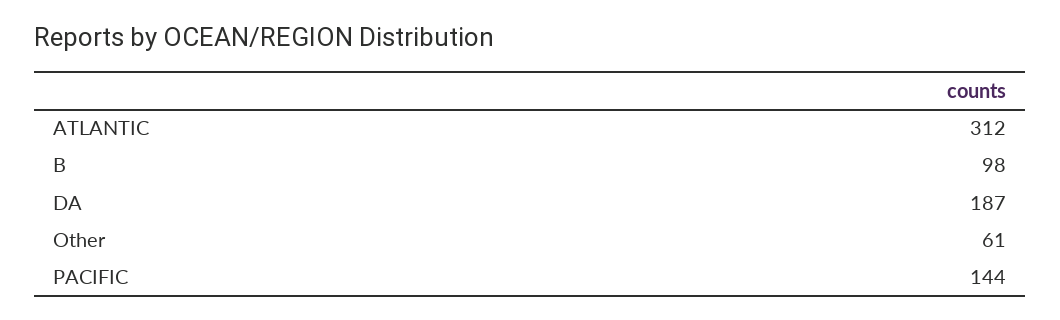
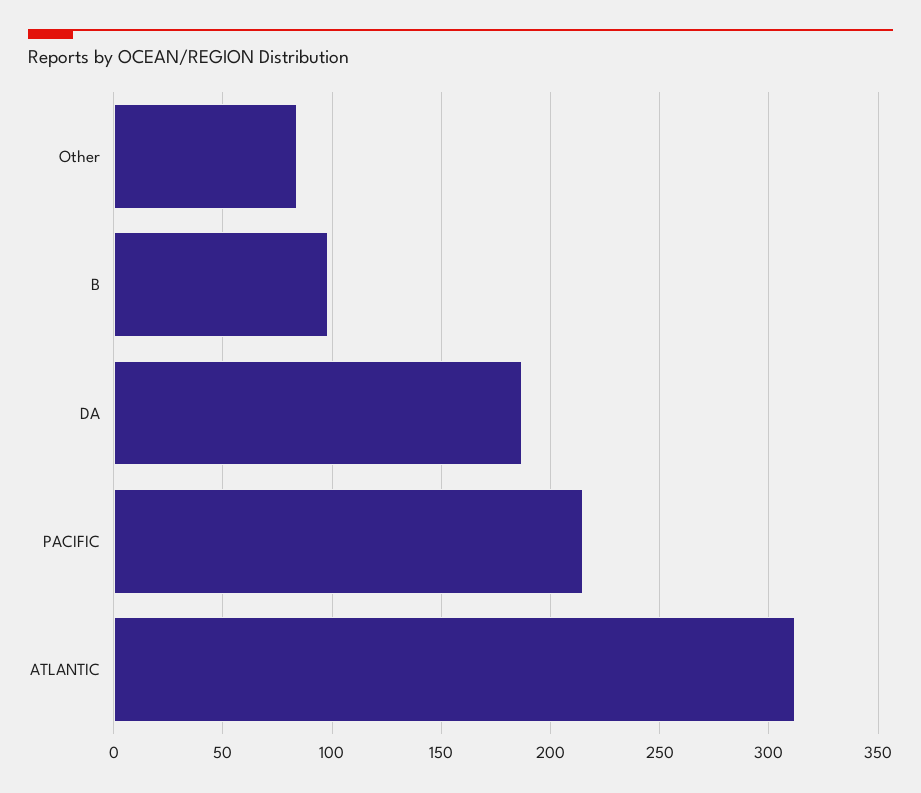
Other: 61 -> 85
PACIFIC: 144 -> 215

